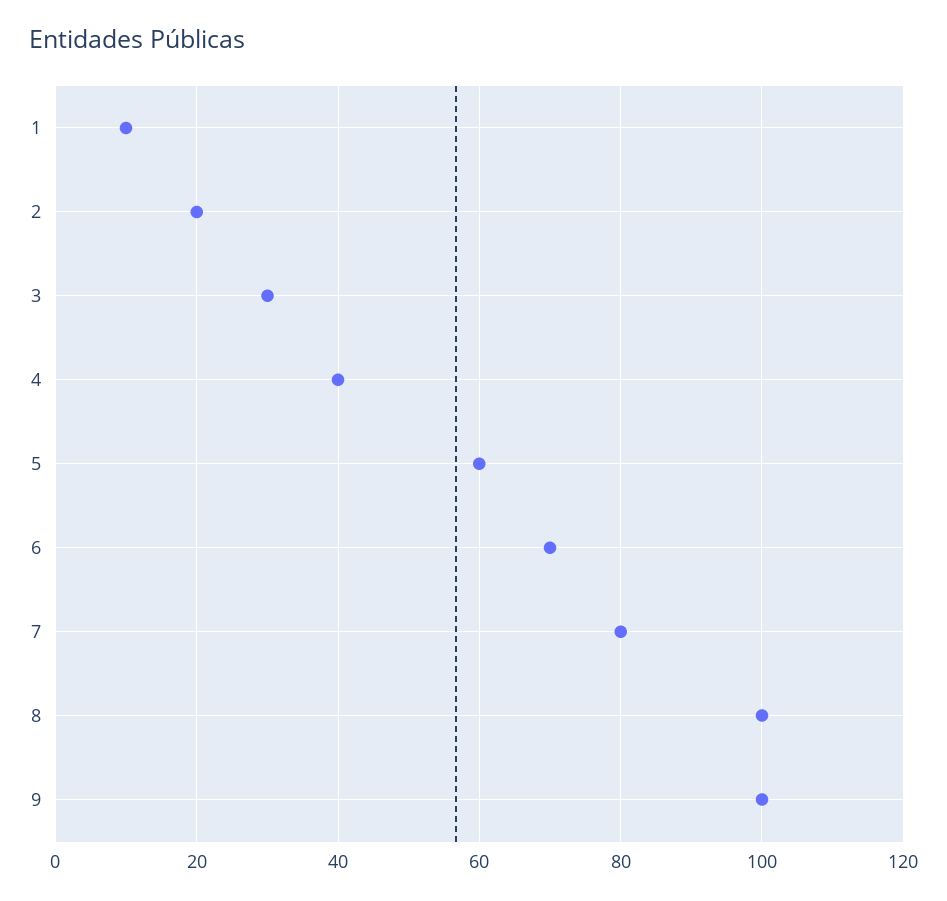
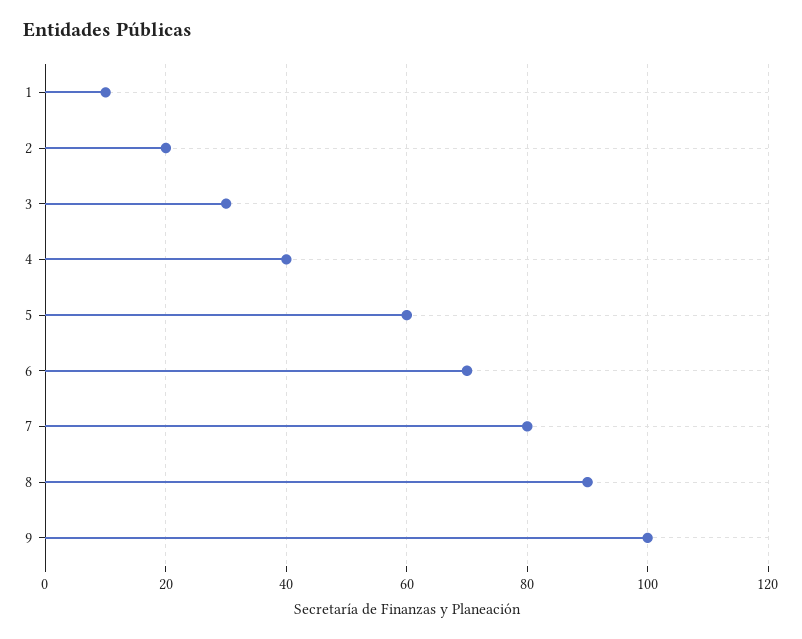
8: 100 -> 90

